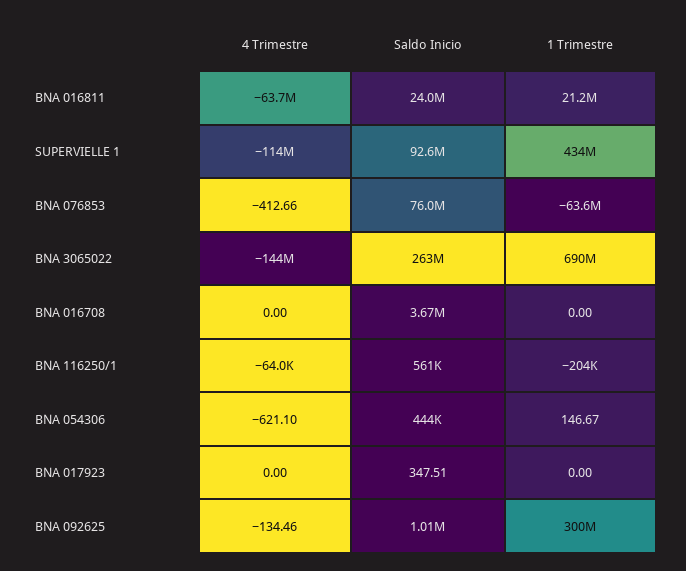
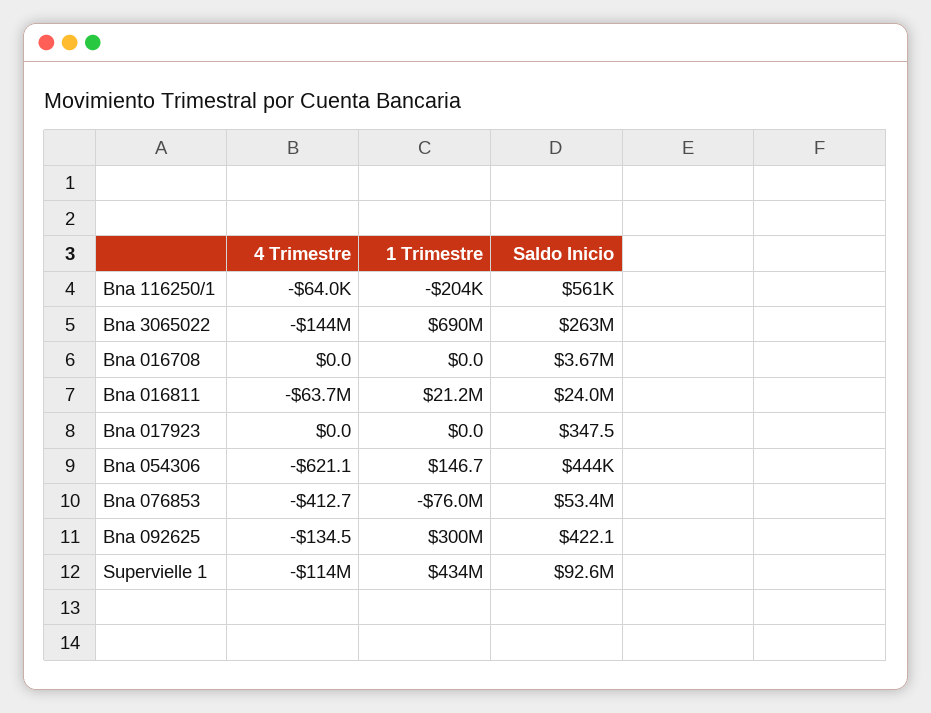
Saldo Inicio, BNA 076853: 76000000 -> 53400000
1 Trimestre, BNA 076853: -63600000 -> -76000000
Saldo Inicio, BNA 092625: 1010000 -> 422.1

